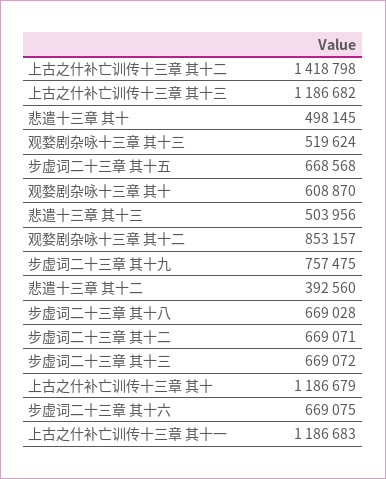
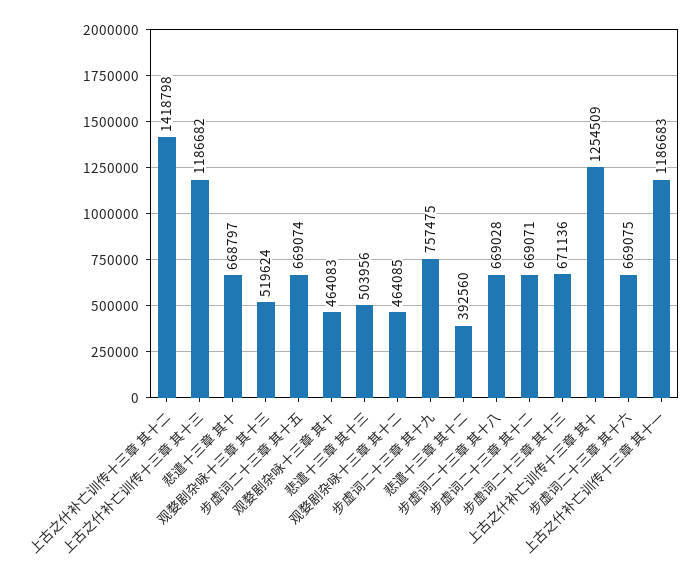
悲遣十三章 其十: 498145 -> 668797
步虚词二十三章 其十五: 668568 -> 669074
观婺剧杂咏十三章 其十: 608870 -> 464083
观婺剧杂咏十三章 其十二: 853157 -> 464085
步虚词二十三章 其十三: 669072 -> 671136
上古之什补亡训传十三章 其十: 1186679 -> 1254509

